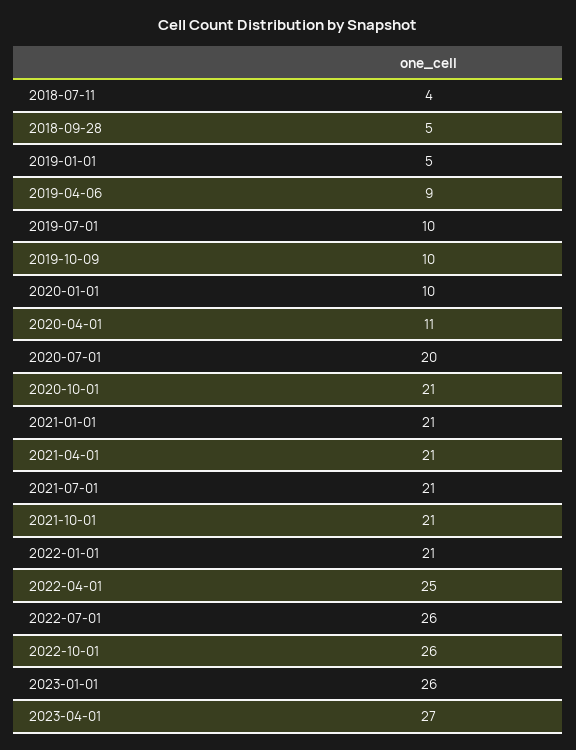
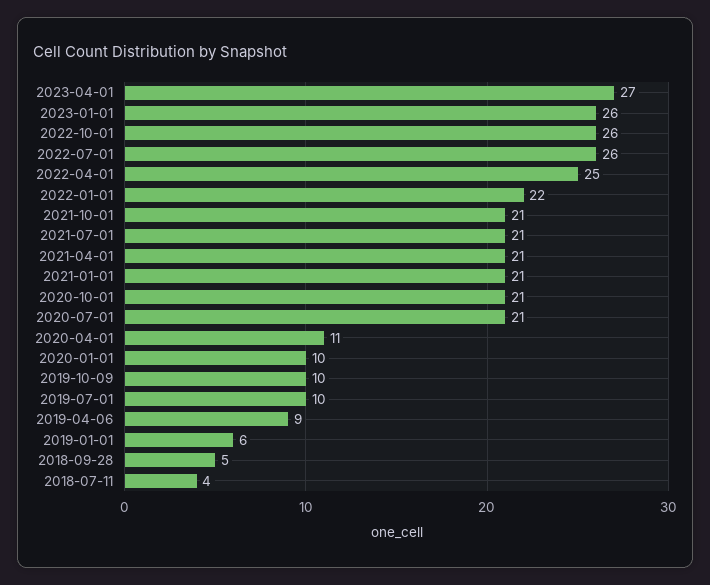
2019-01-01: 5 -> 6
2020-07-01: 20 -> 21
2022-01-01: 21 -> 22

